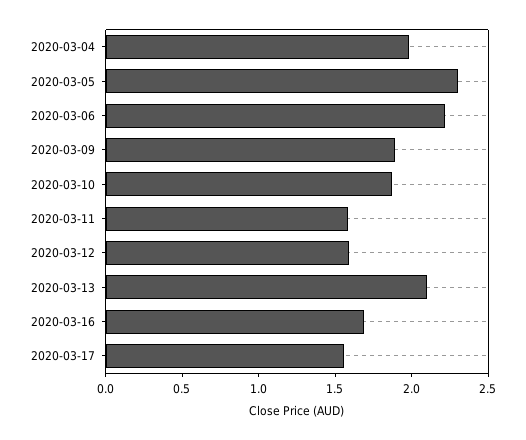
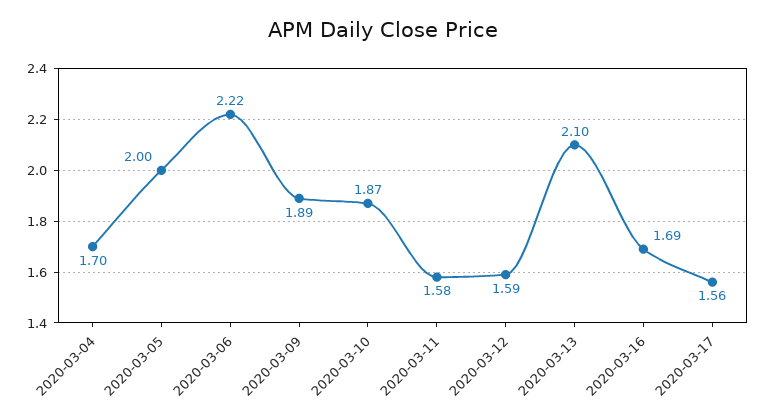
2020-03-04: 2 -> 1.7
2020-03-05: 2.3 -> 2

